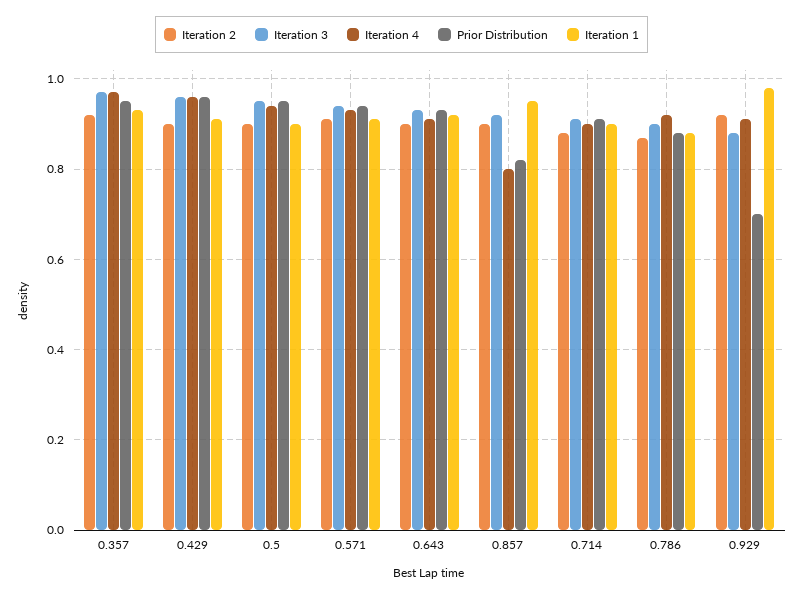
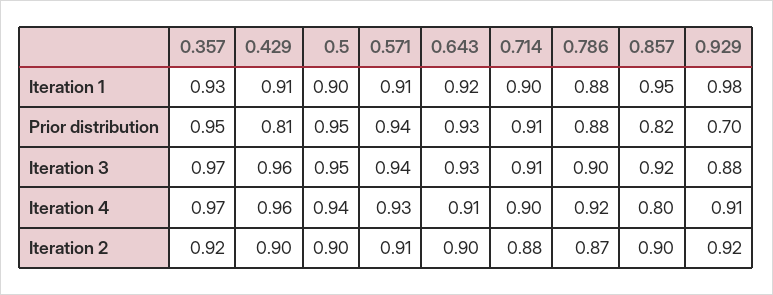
Prior Distribution, 0.429: 0.95 -> 0.81

